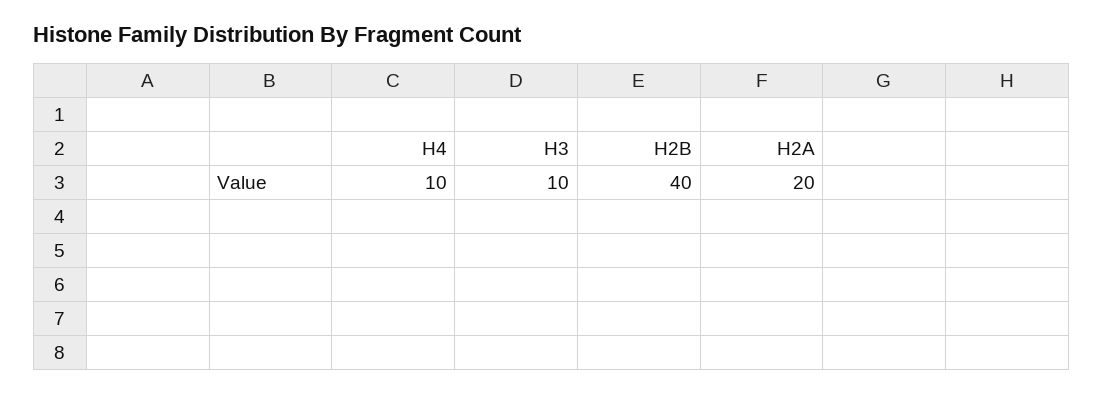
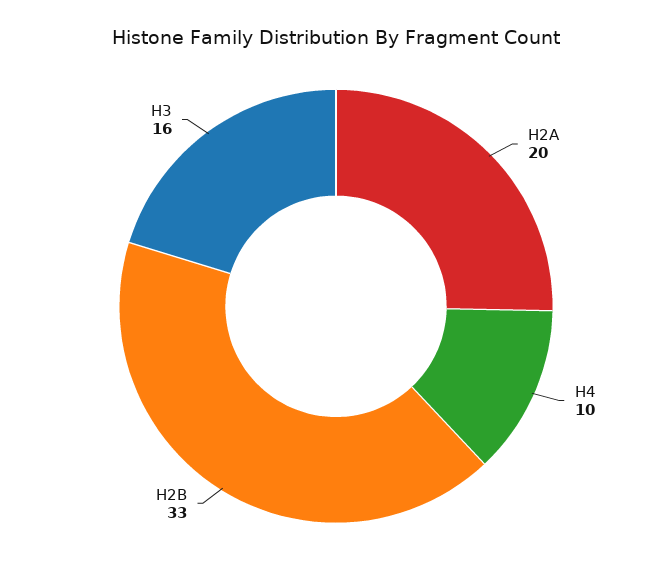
H3: 10 -> 16
H2B: 40 -> 33

